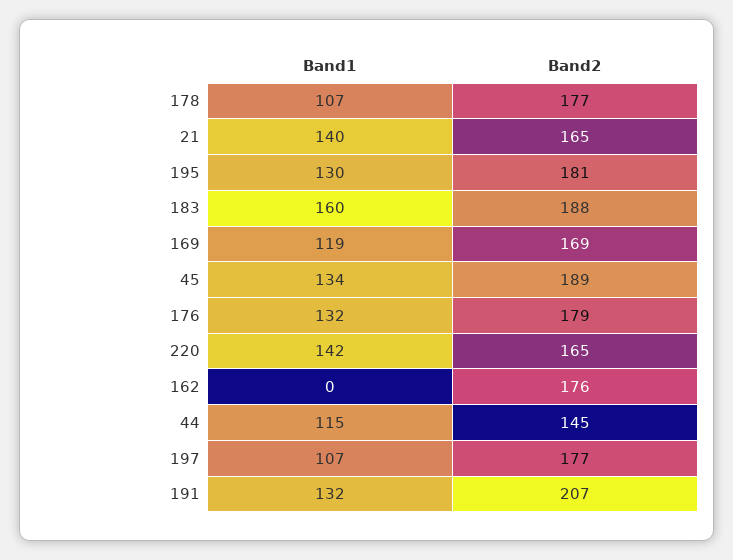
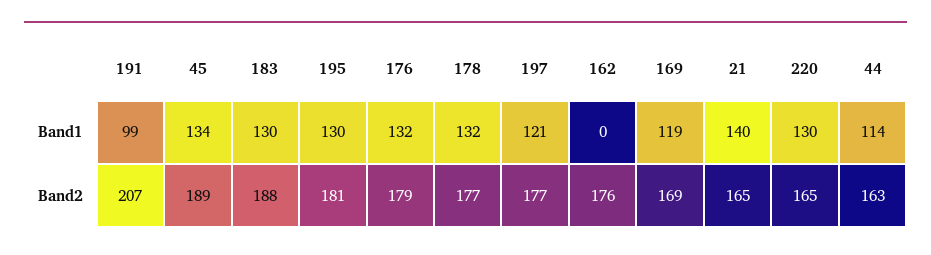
Band1, 178: 107 -> 132
Band1, 183: 160 -> 130
Band1, 220: 142 -> 130
Band1, 44: 115 -> 114
Band2, 44: 145 -> 163
Band1, 197: 107 -> 121
Band1, 191: 132 -> 99

